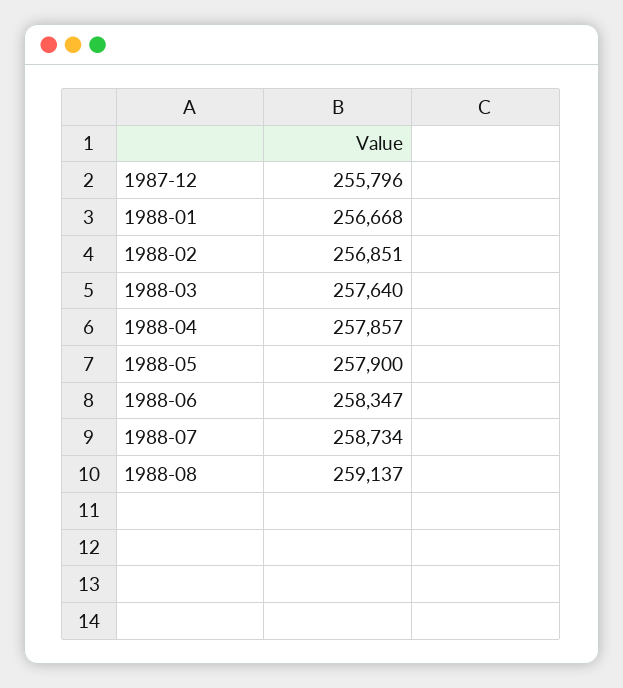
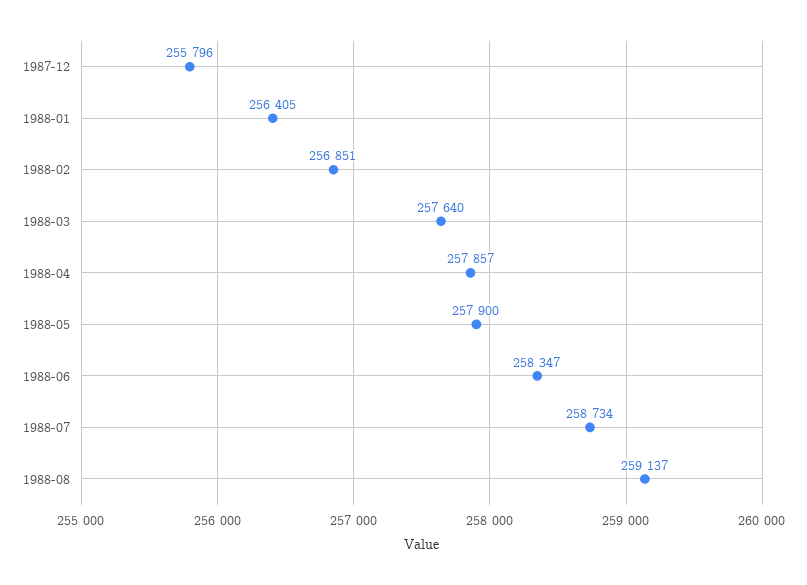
1988-01: 256668 -> 256405

